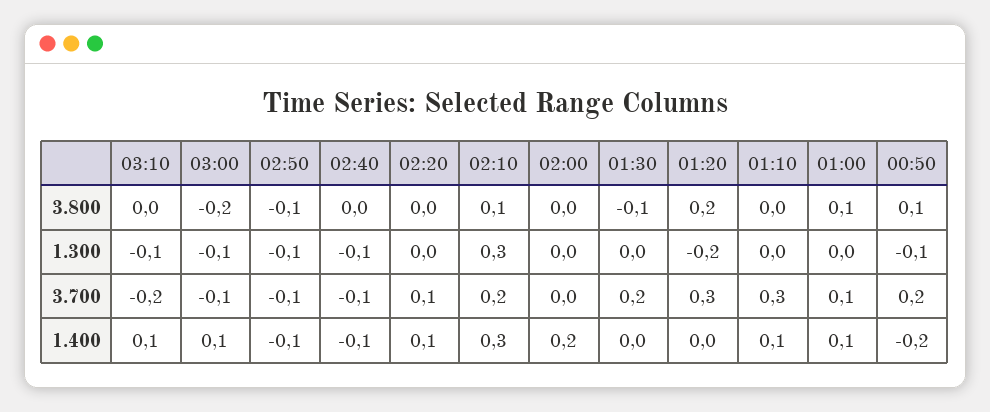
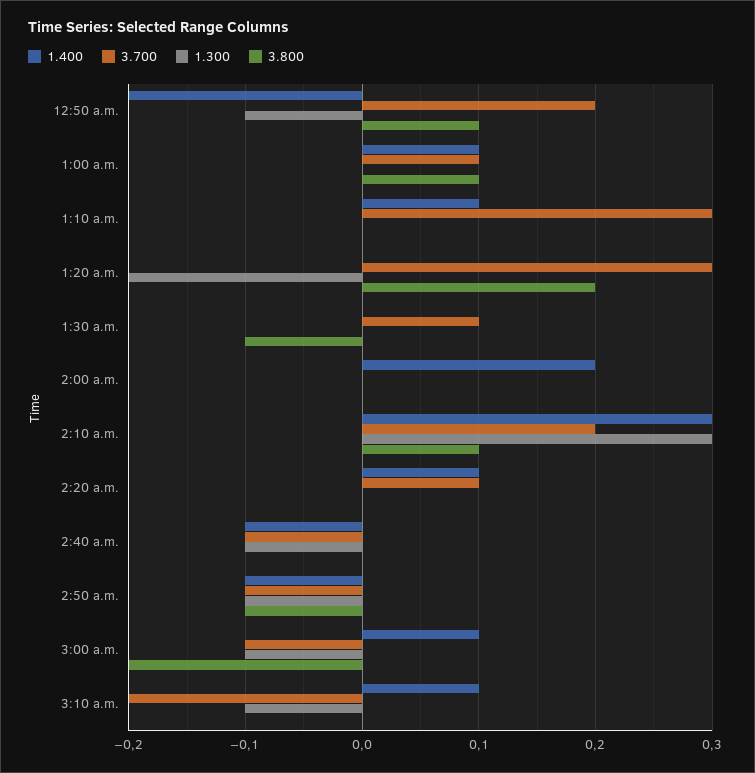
3.700, 01:30: 0.2 -> 0.1

